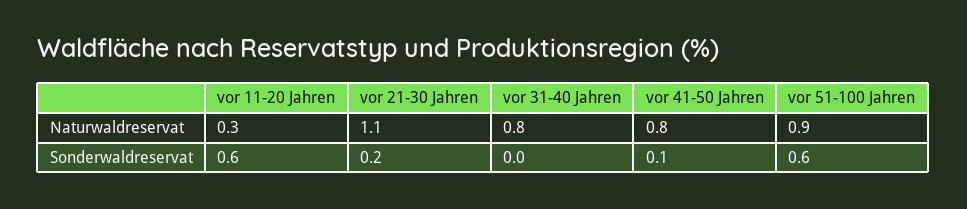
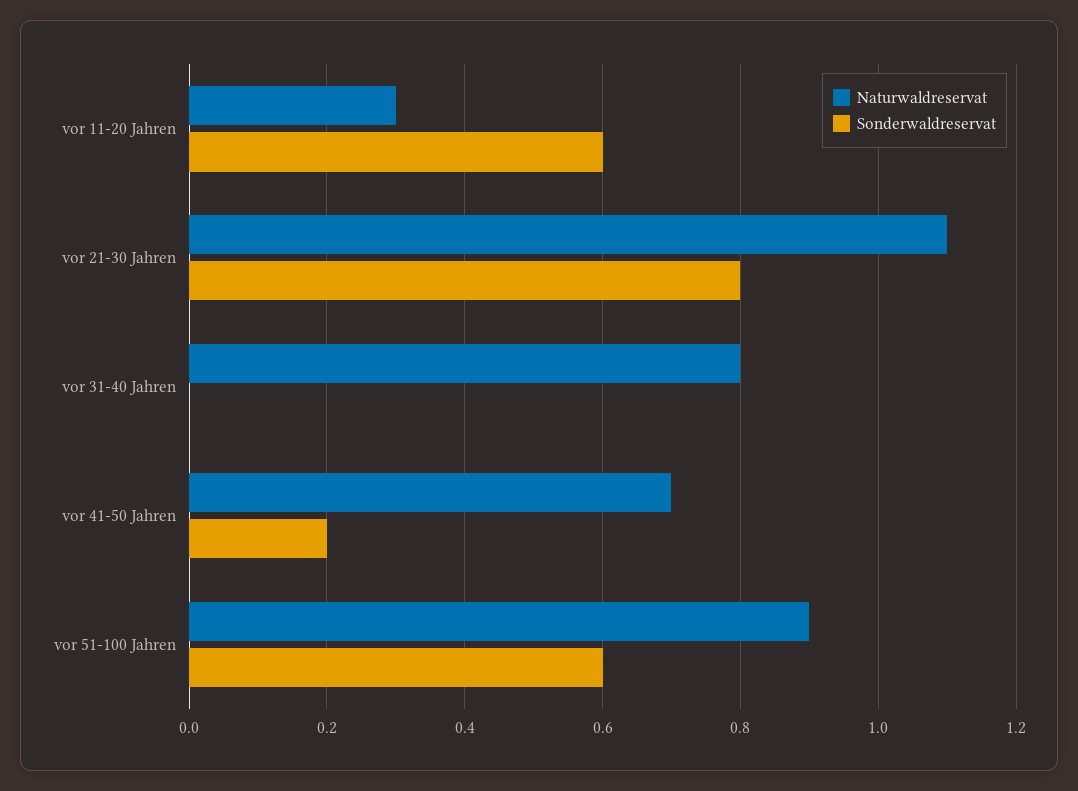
Naturwaldreservat, vor 41-50 Jahren: 0.8 -> 0.7
Sonderwaldreservat, vor 21-30 Jahren: 0.2 -> 0.8
Sonderwaldreservat, vor 41-50 Jahren: 0.1 -> 0.2

